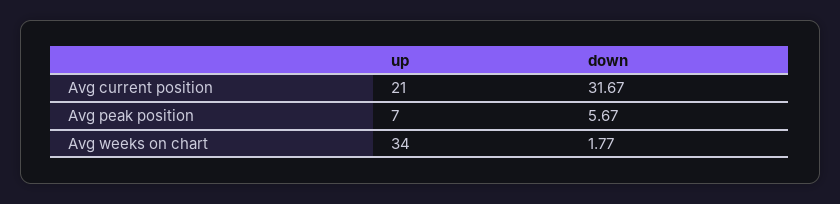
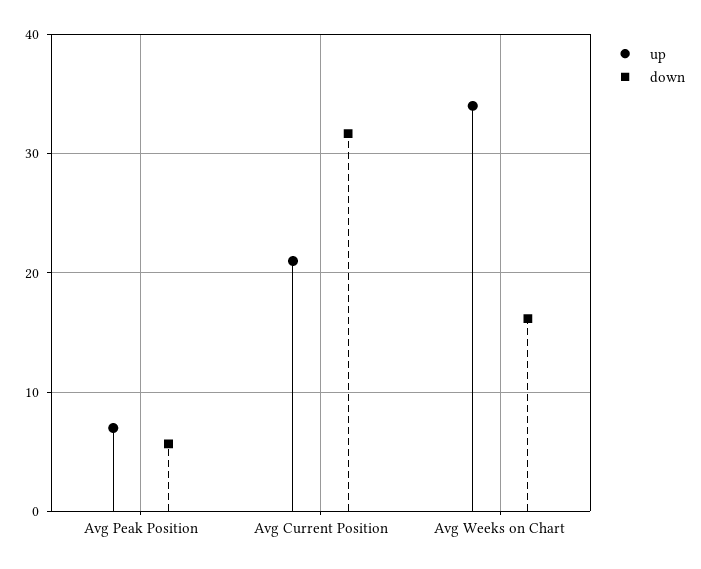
down, Avg weeks on chart: 1.77 -> 16

